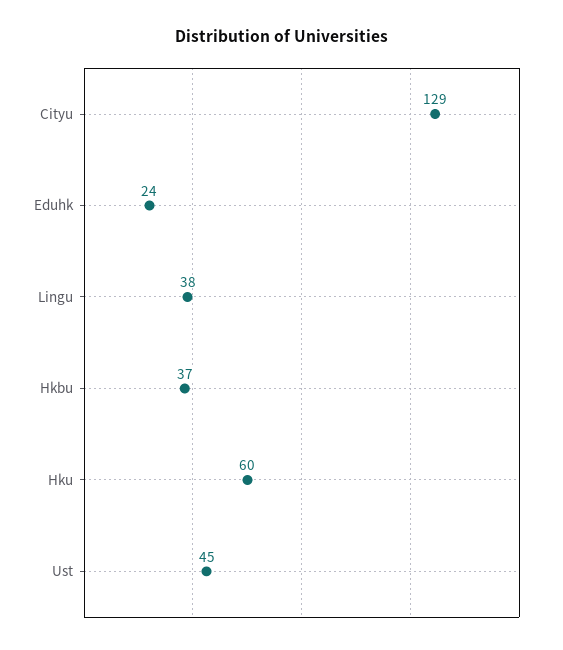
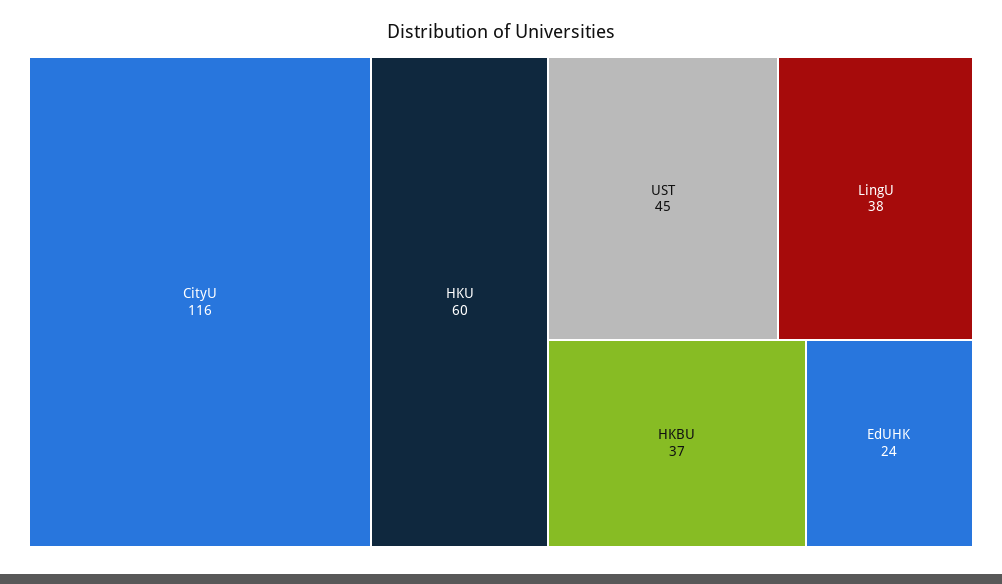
Cityu: 129 -> 116

